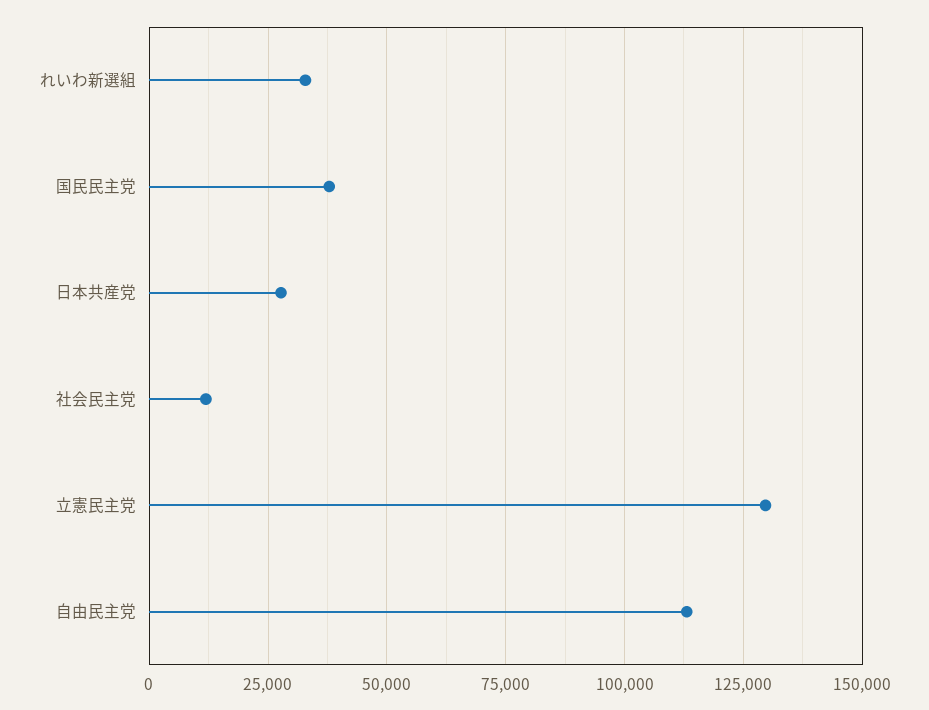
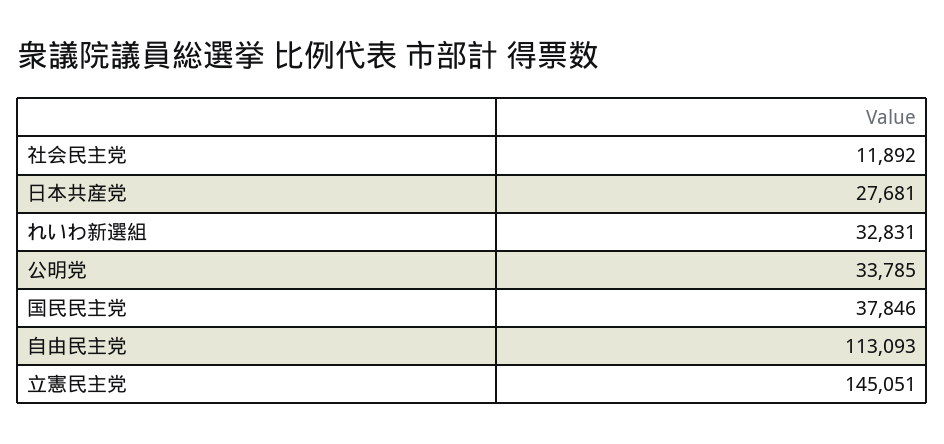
立憲民主党: 130000 -> 145051
公明党: none -> 33785

